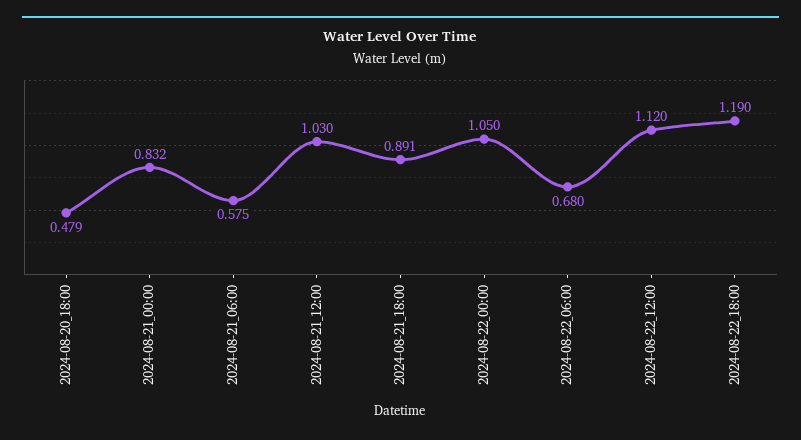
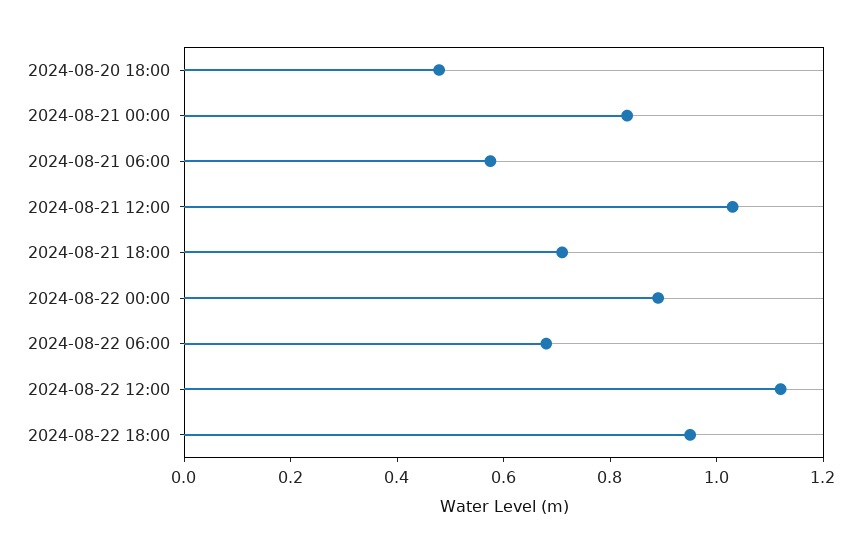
2024-08-21_18:00: 0.891 -> 0.7
2024-08-22_00:00: 1.05 -> 0.9
2024-08-22_18:00: 1.19 -> 0.95

